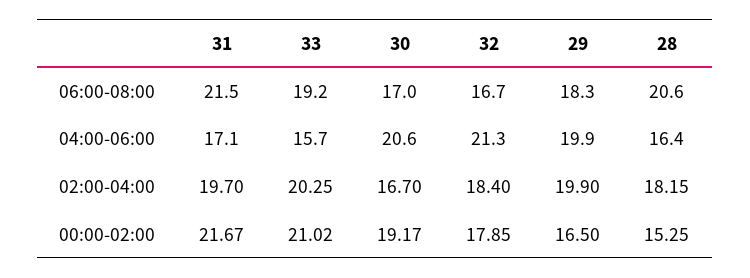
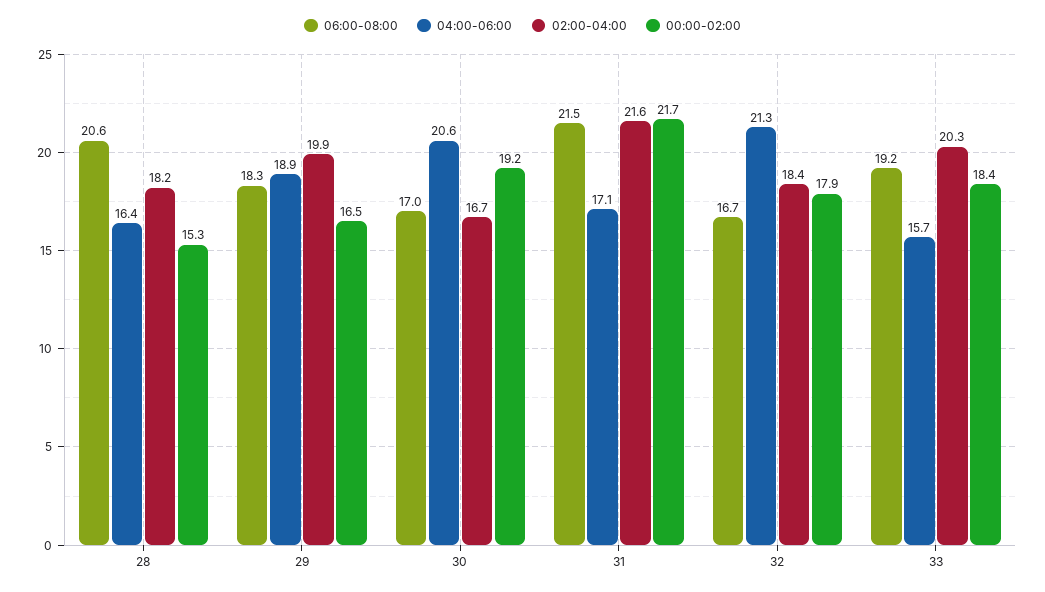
04:00-06:00, 29: 19.9 -> 18.9
02:00-04:00, 31: 19.7 -> 21.6
00:00-02:00, 33: 21.02 -> 18.4

